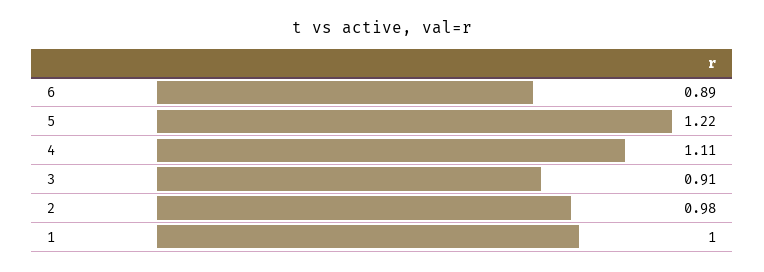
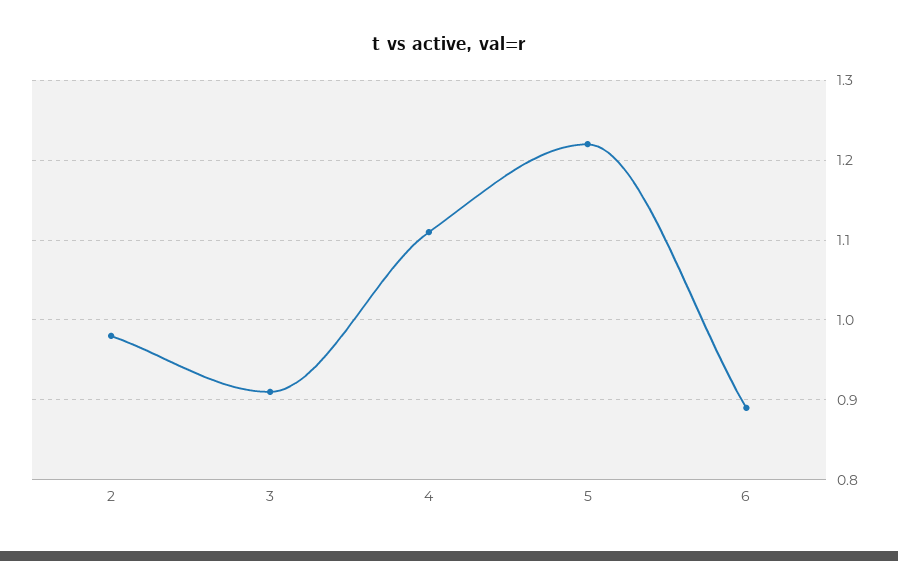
1: 1 -> none

